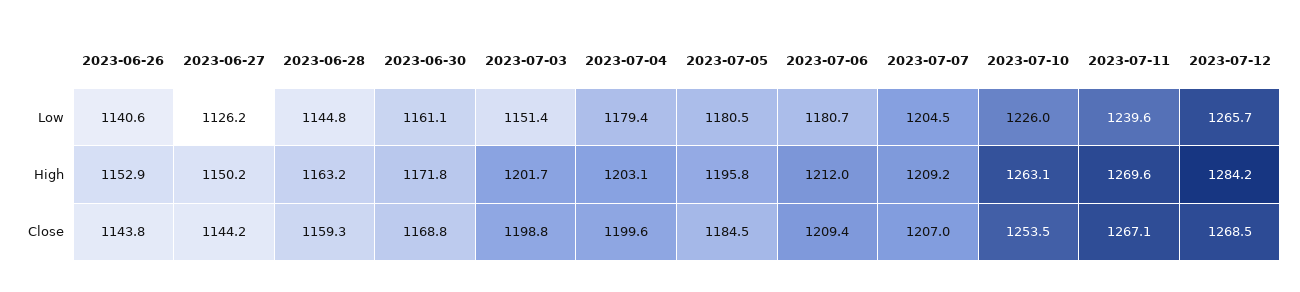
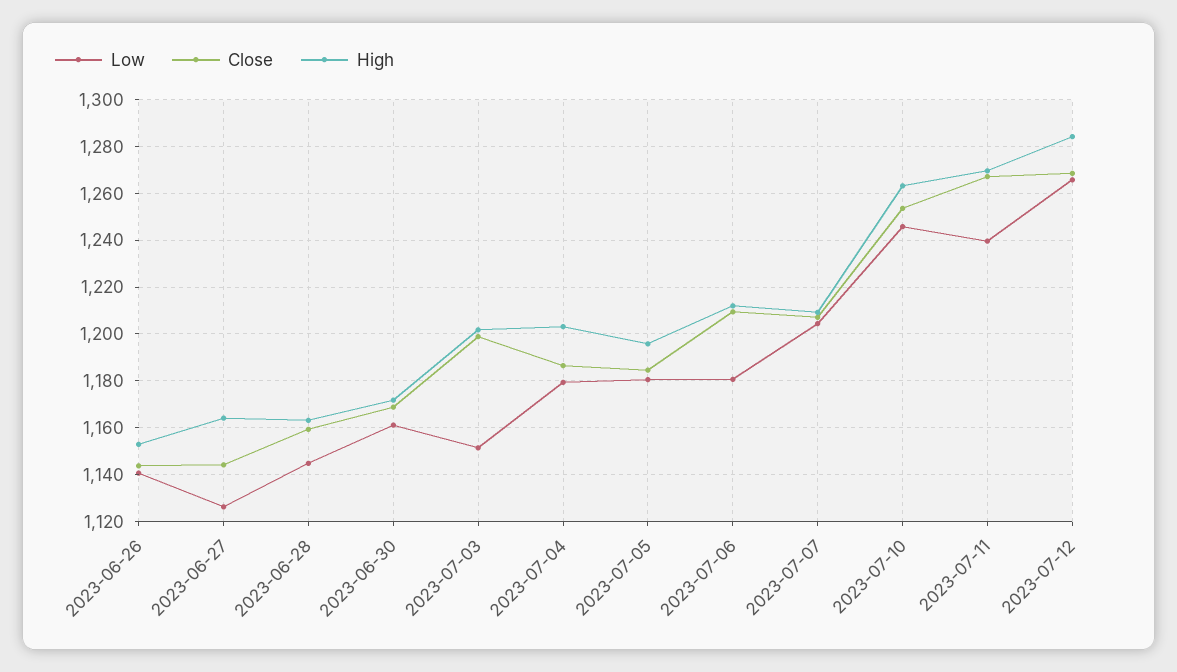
Low, 2023-07-10: 1226 -> 1245
High, 2023-06-27: 1150.2 -> 1165
Close, 2023-07-04: 1199.6 -> 1185

